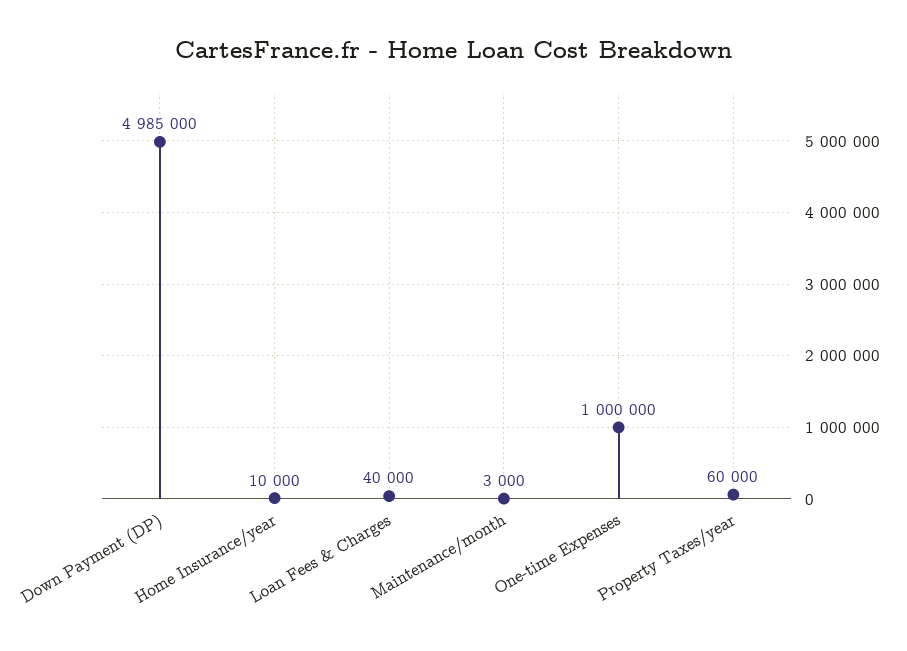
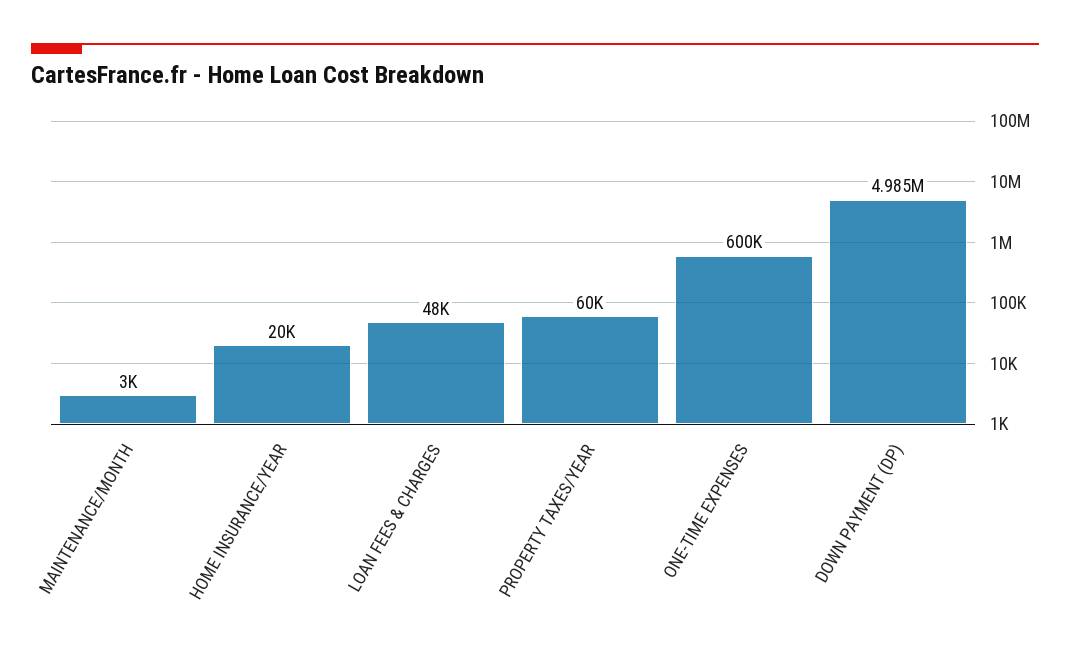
Home Insurance/year: 10000 -> 20000
Loan Fees & Charges: 40000 -> 48000
One-time Expenses: 1000000 -> 600000

